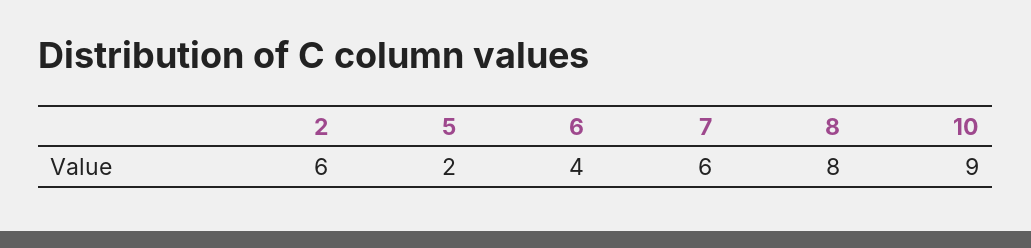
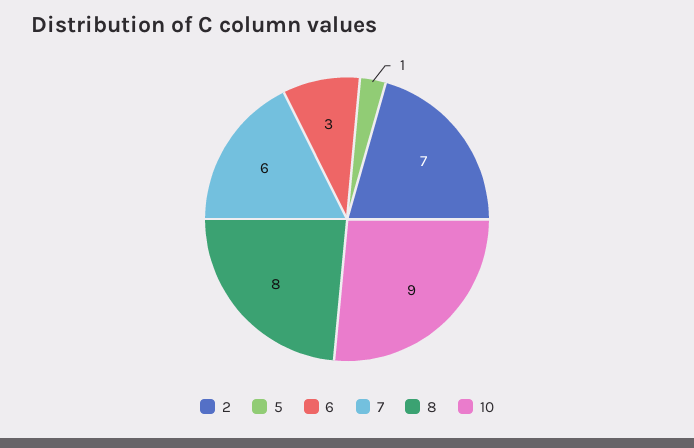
2: 6 -> 7
5: 2 -> 1
6: 4 -> 3

